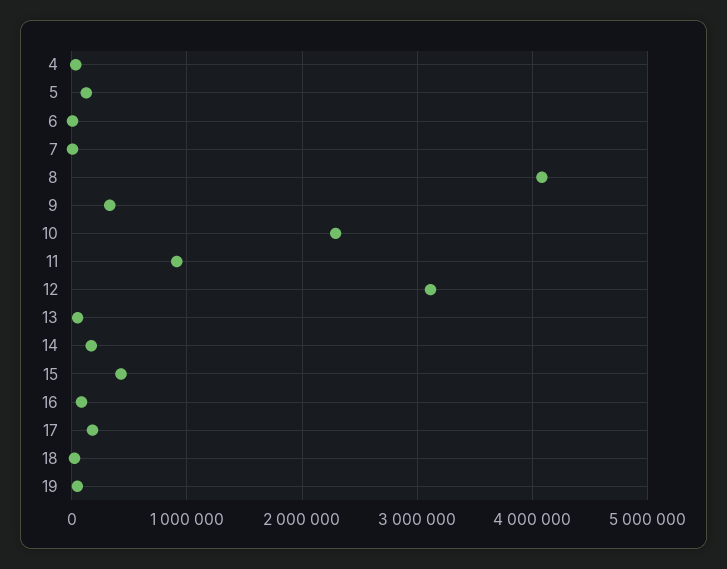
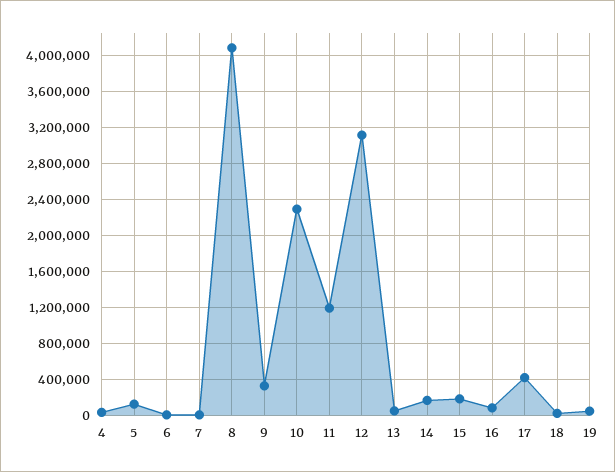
11: 900000 -> 1200000
15: 400000 -> 200000
17: 200000 -> 400000

